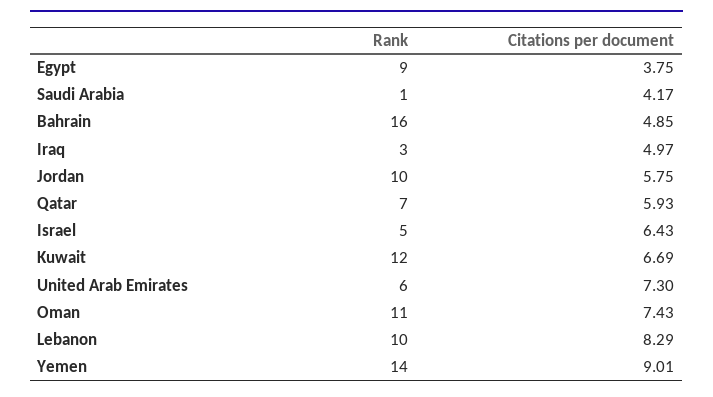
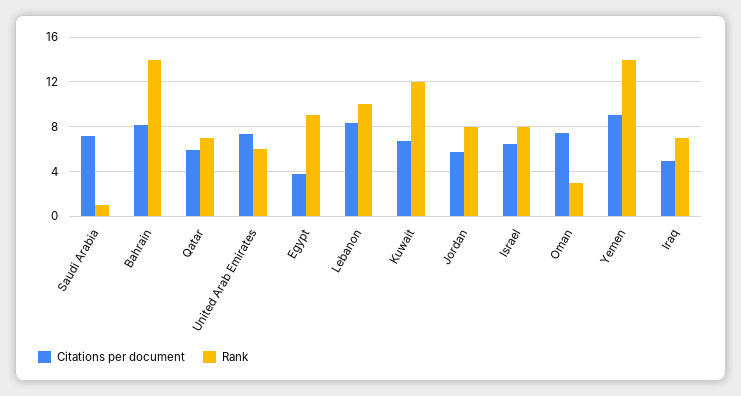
Citations per document, Saudi Arabia: 4.17 -> 7
Rank, Bahrain: 16 -> 14
Citations per document, Bahrain: 4.85 -> 8
Rank, Iraq: 3 -> 7
Rank, Jordan: 10 -> 8
Rank, Israel: 5 -> 8
Rank, Oman: 11 -> 3

